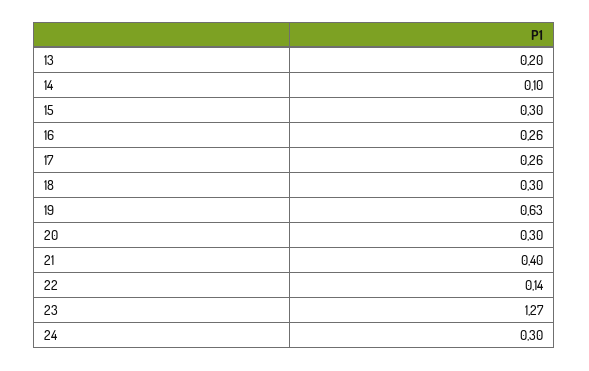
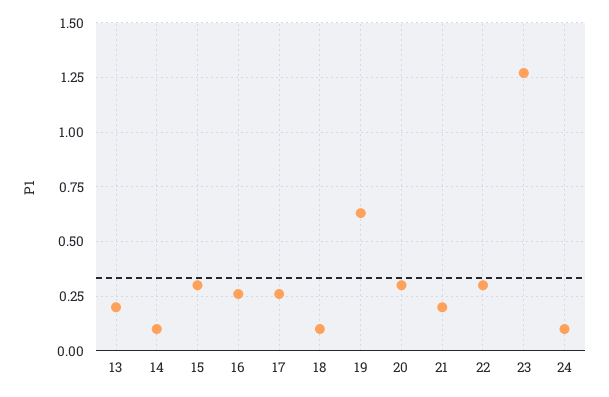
18: 0.3 -> 0.1
21: 0.4 -> 0.2
22: 0.14 -> 0.3
24: 0.3 -> 0.1

